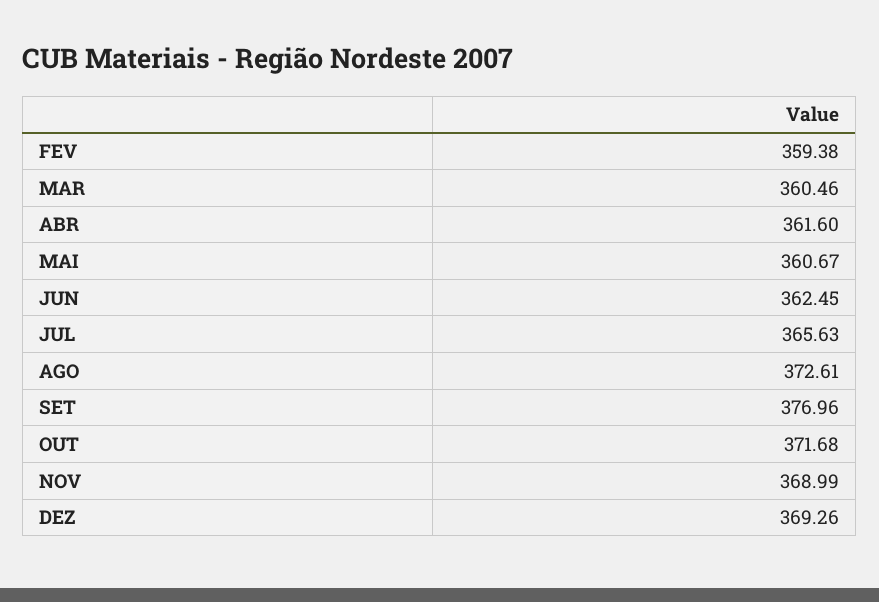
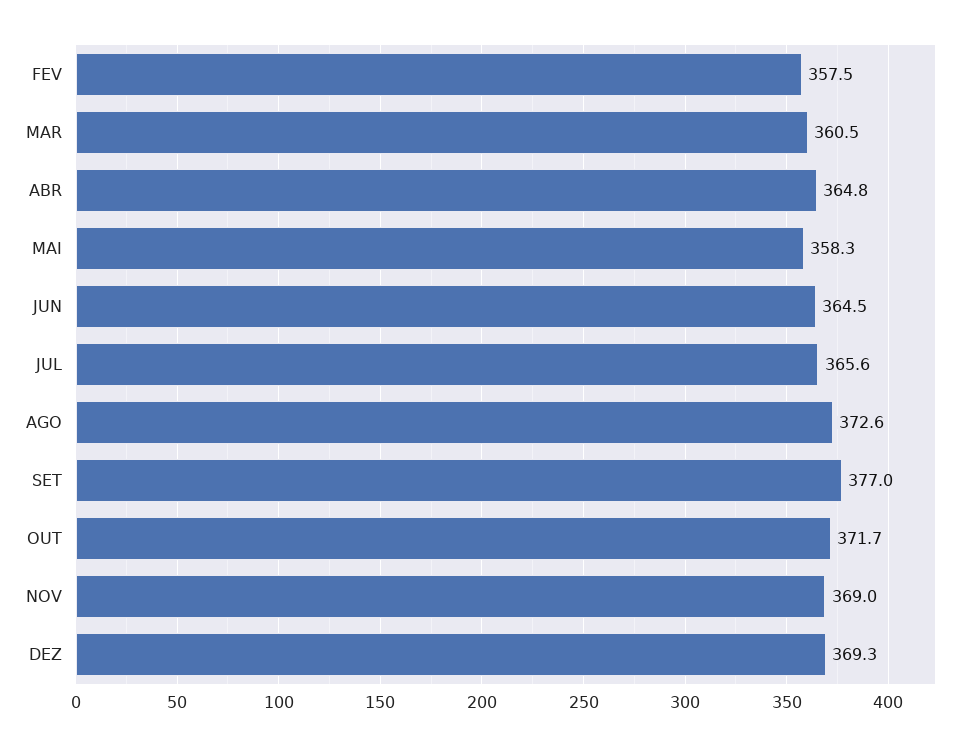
FEV: 359.38 -> 357.5
ABR: 361.6 -> 364.8
MAI: 360.67 -> 358.3
JUN: 362.45 -> 364.5

